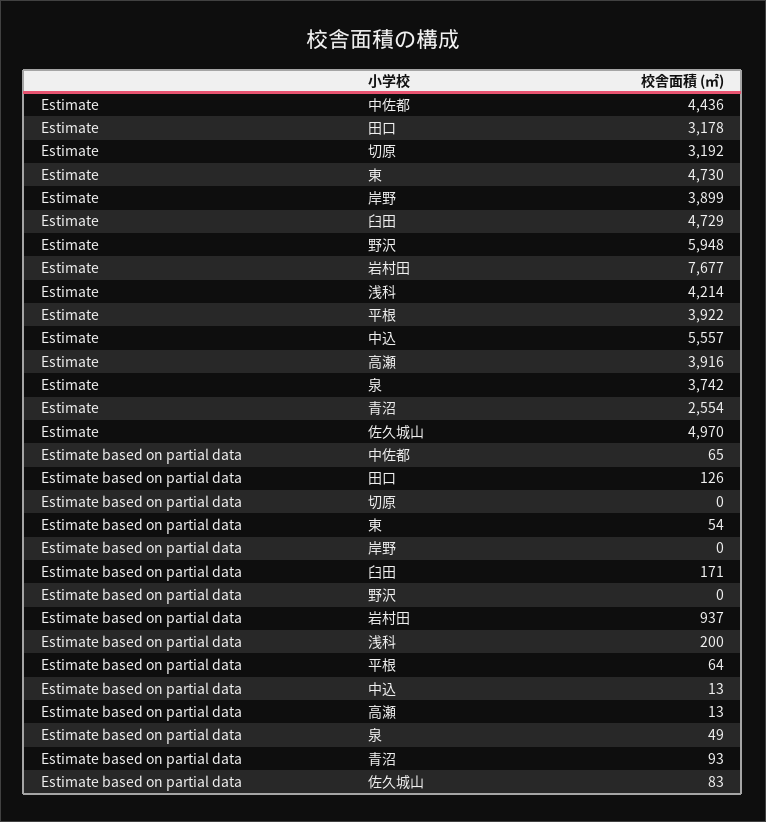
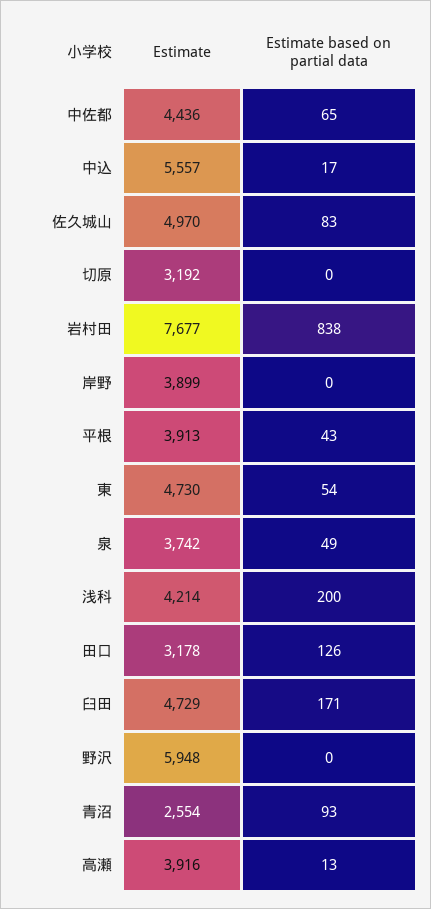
Estimate, 平根: 3922 -> 3913
Estimate based on partial data, 岩村田: 937 -> 838
Estimate based on partial data, 平根: 64 -> 43
Estimate based on partial data, 中込: 13 -> 17

